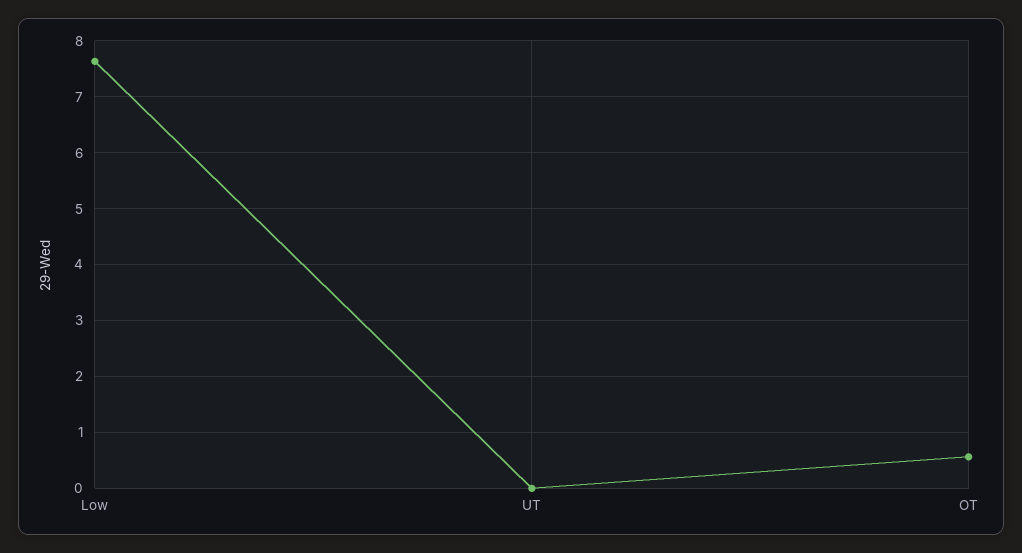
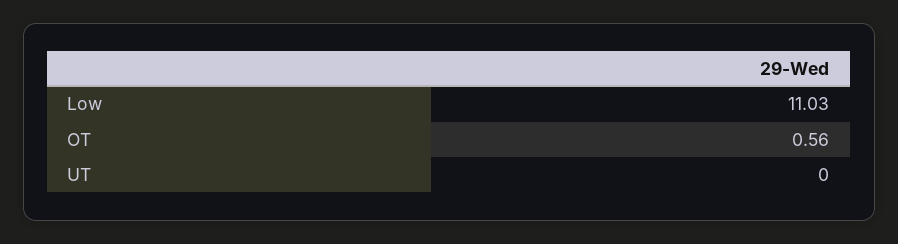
Low: 7.6 -> 11.03

